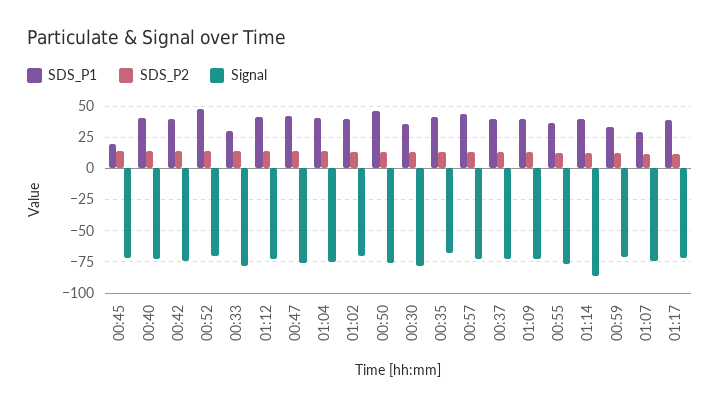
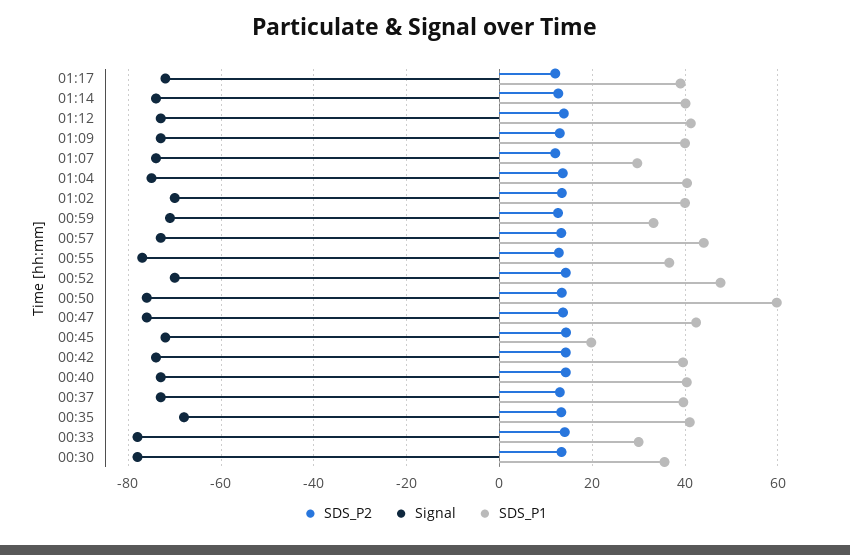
SDS_P1, 00:50: 45 -> 60
Signal, 01:14: -85 -> -74

